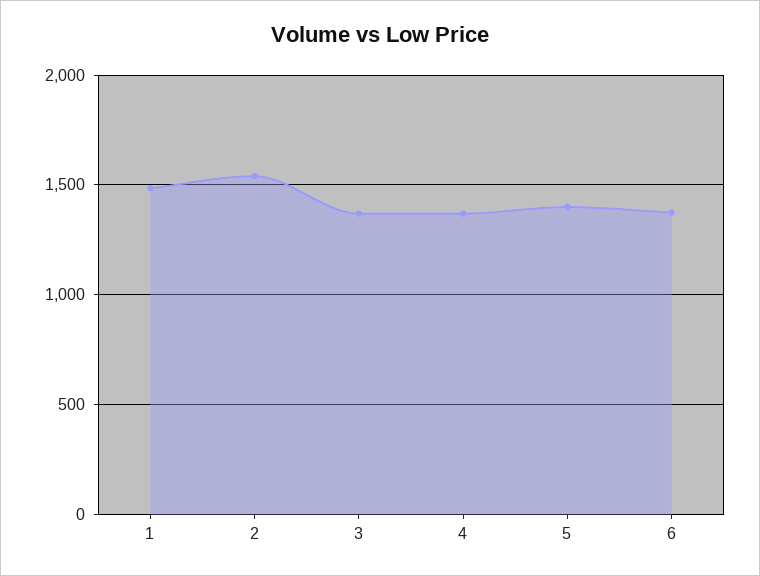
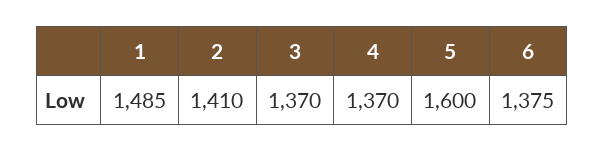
2: 1550 -> 1410
5: 1400 -> 1600

